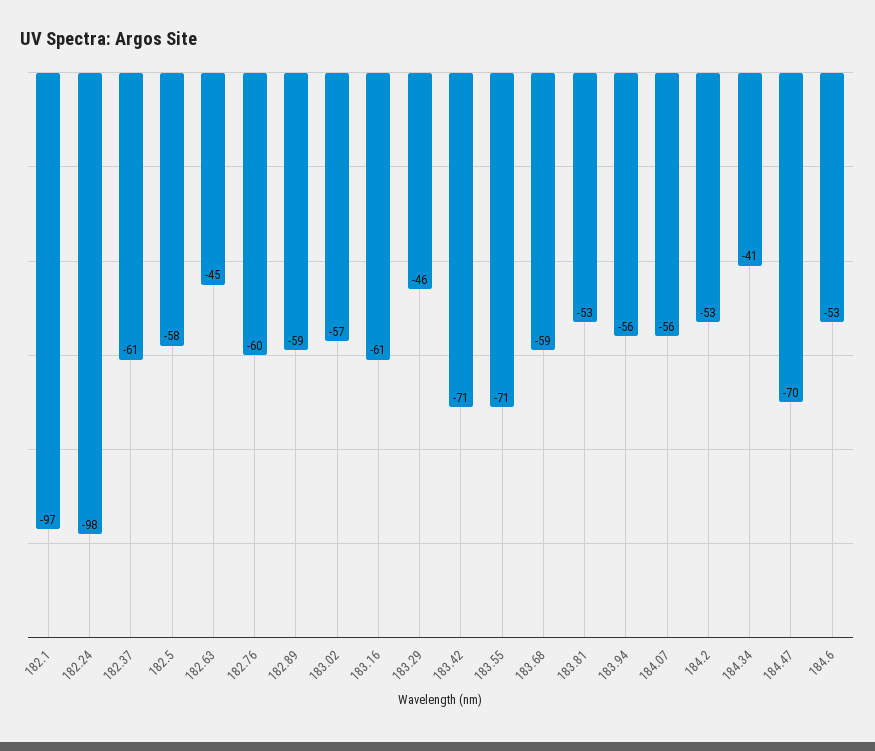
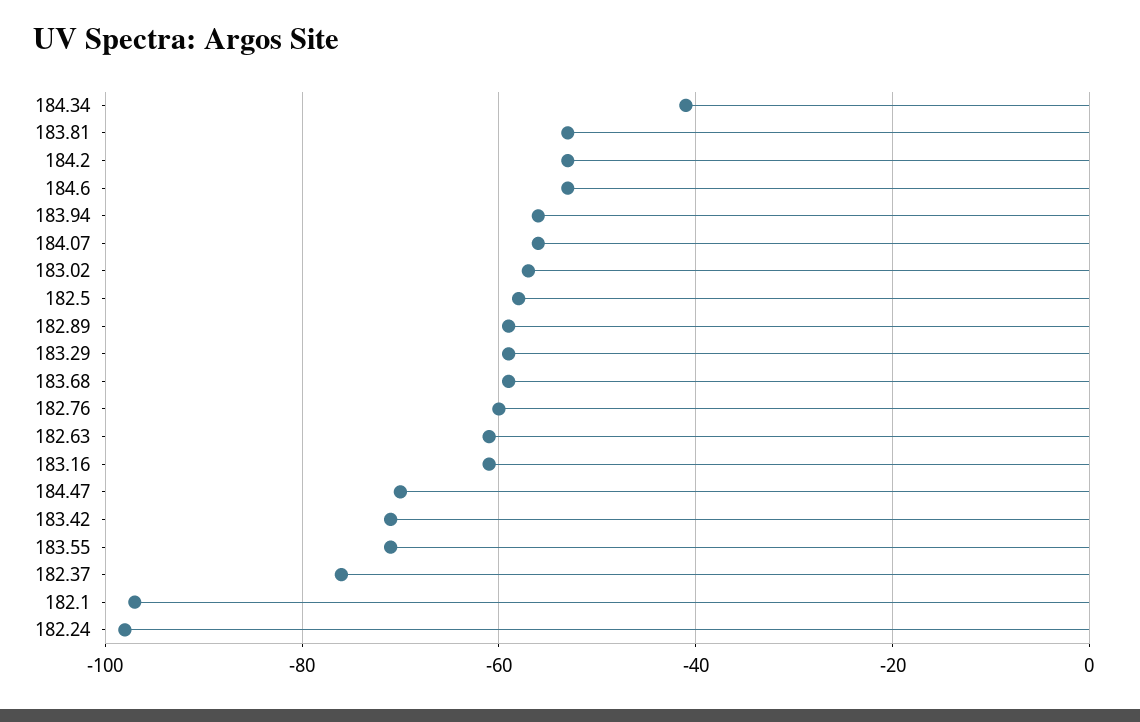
182.37: -61 -> -75
182.63: -45 -> -60
183.29: -46 -> -60

